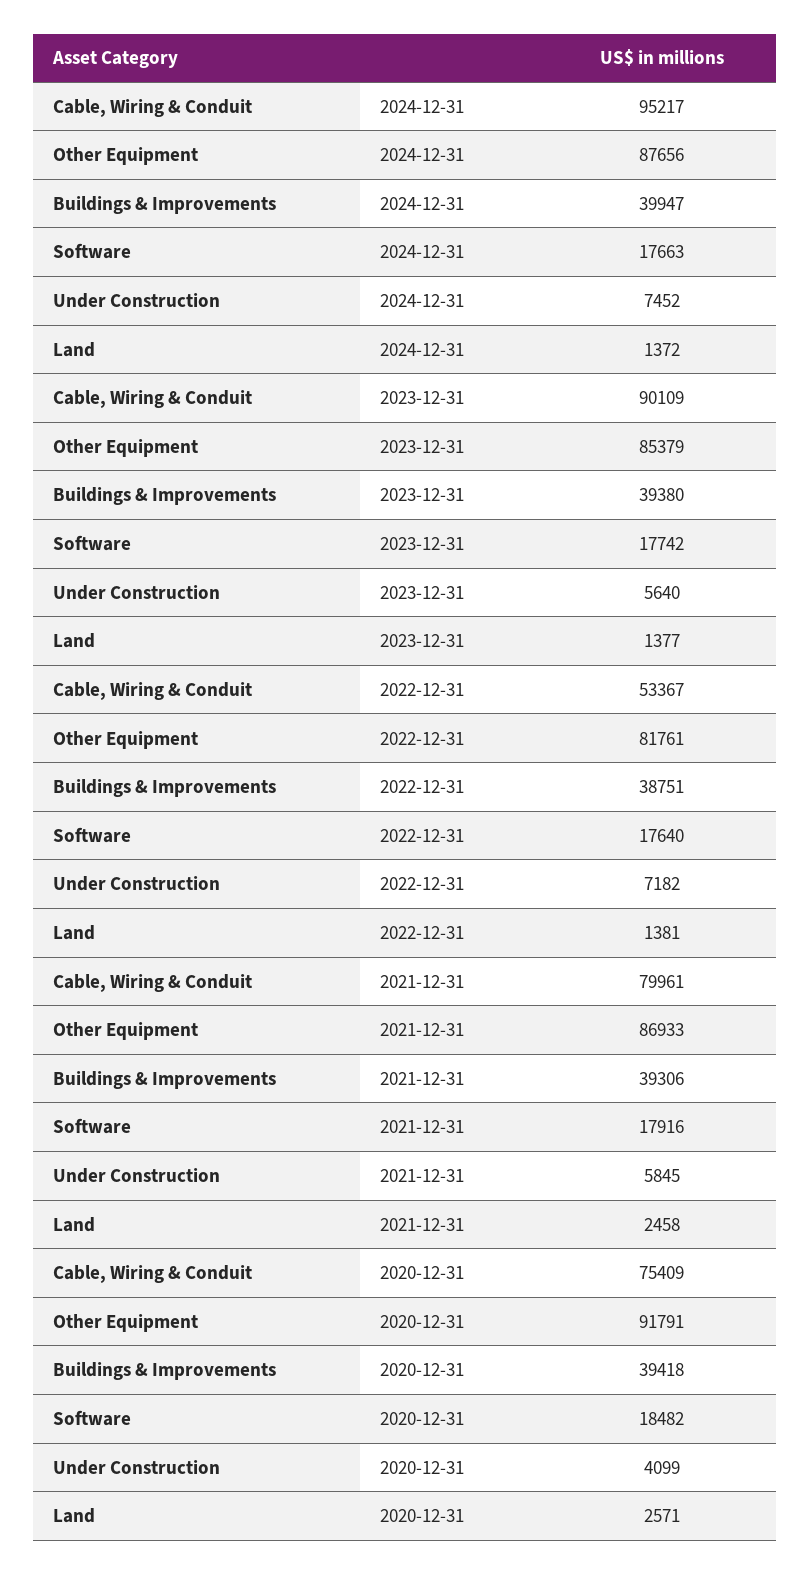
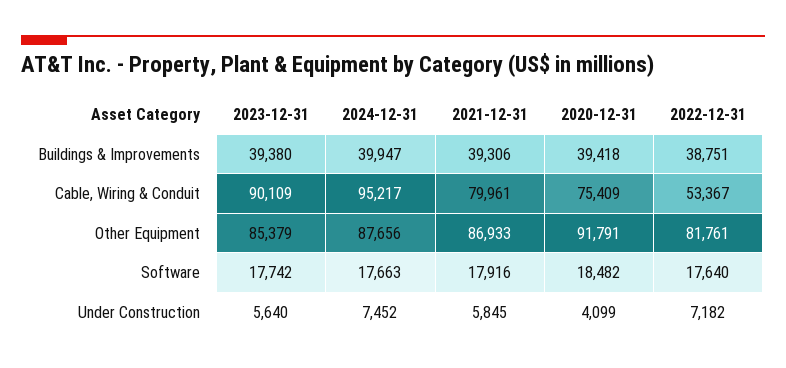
Land, 2024-12-31: 1372 -> none
Land, 2023-12-31: 1377 -> none
Land, 2022-12-31: 1381 -> none
Land, 2021-12-31: 2458 -> none
Land, 2020-12-31: 2571 -> none

